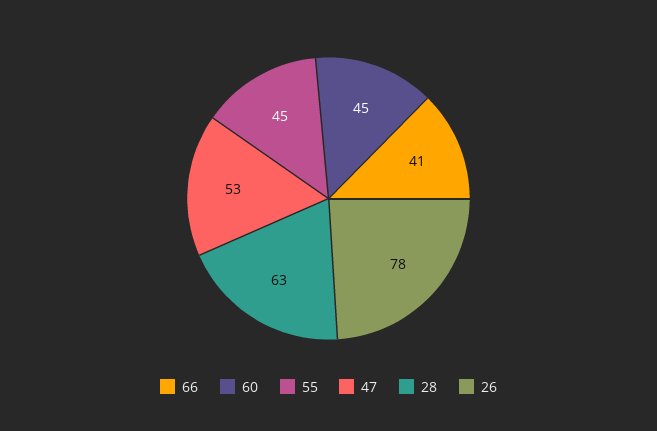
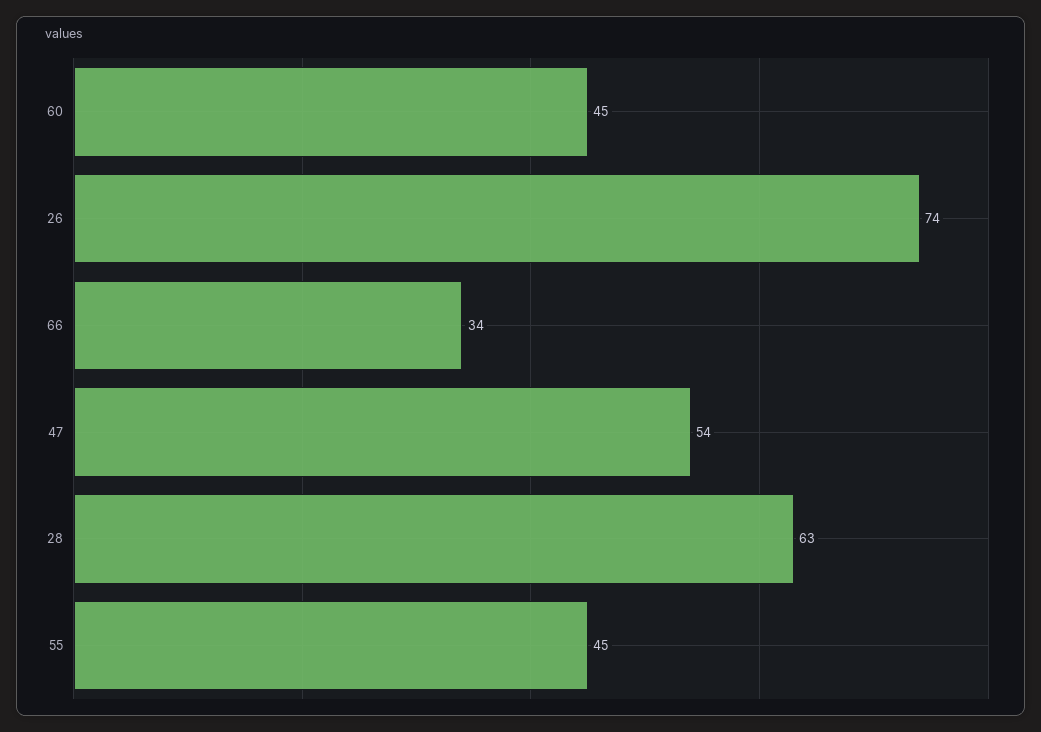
66: 41 -> 34
47: 53 -> 54
26: 78 -> 74

